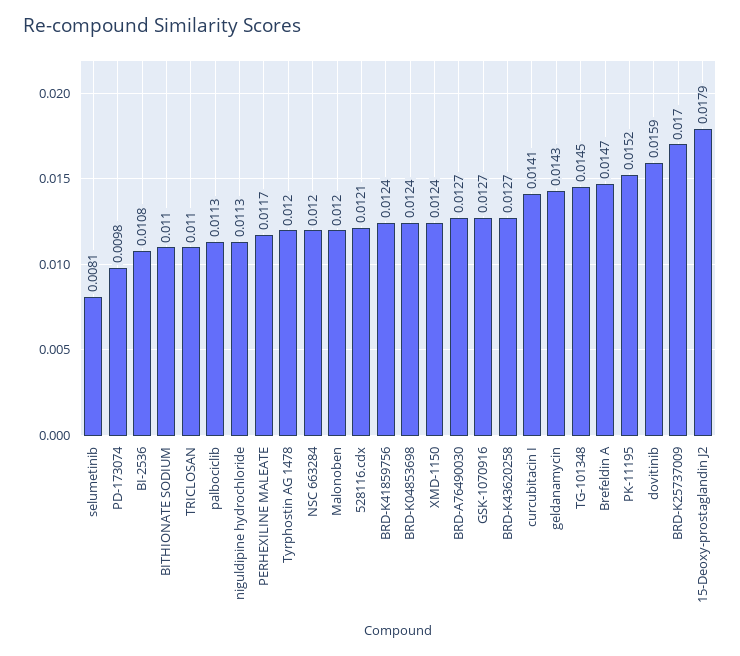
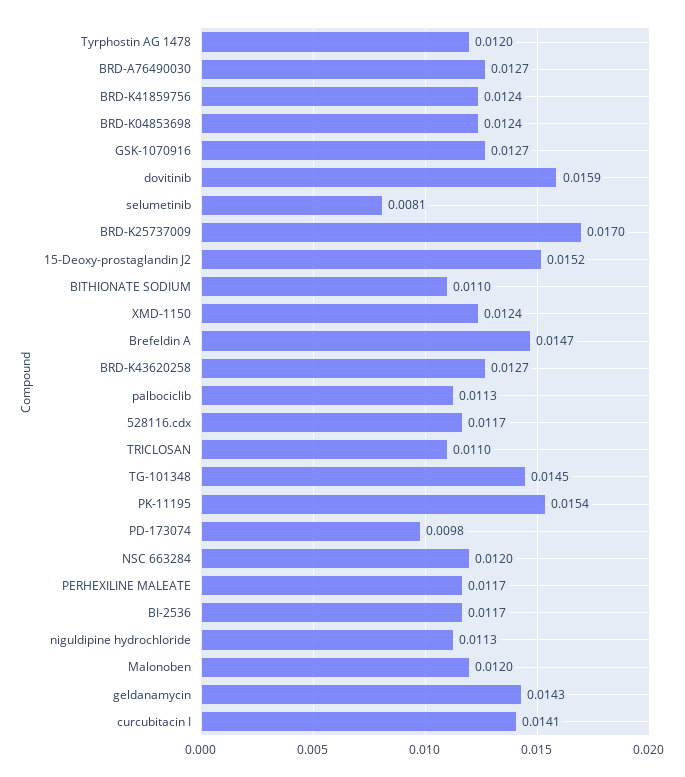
BI-2536: 0.0108 -> 0.0117
528116.cdx: 0.0121 -> 0.0117
PK-11195: 0.0152 -> 0.0154
15-Deoxy-prostaglandin J2: 0.0179 -> 0.0152

